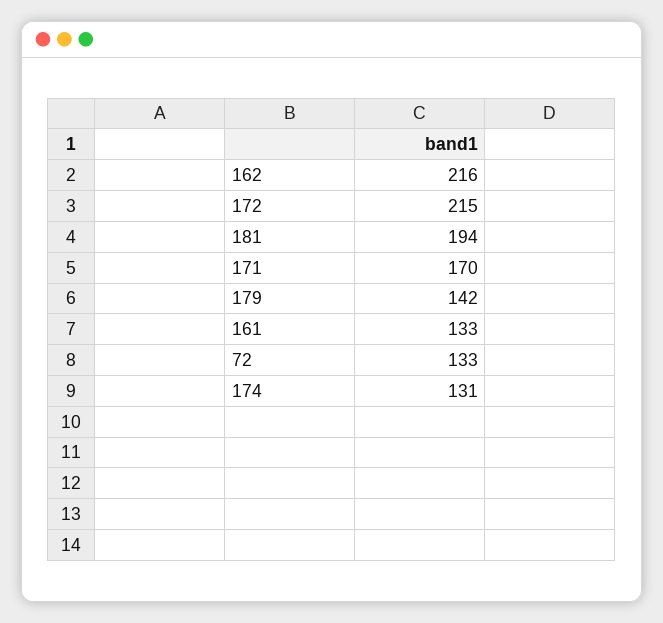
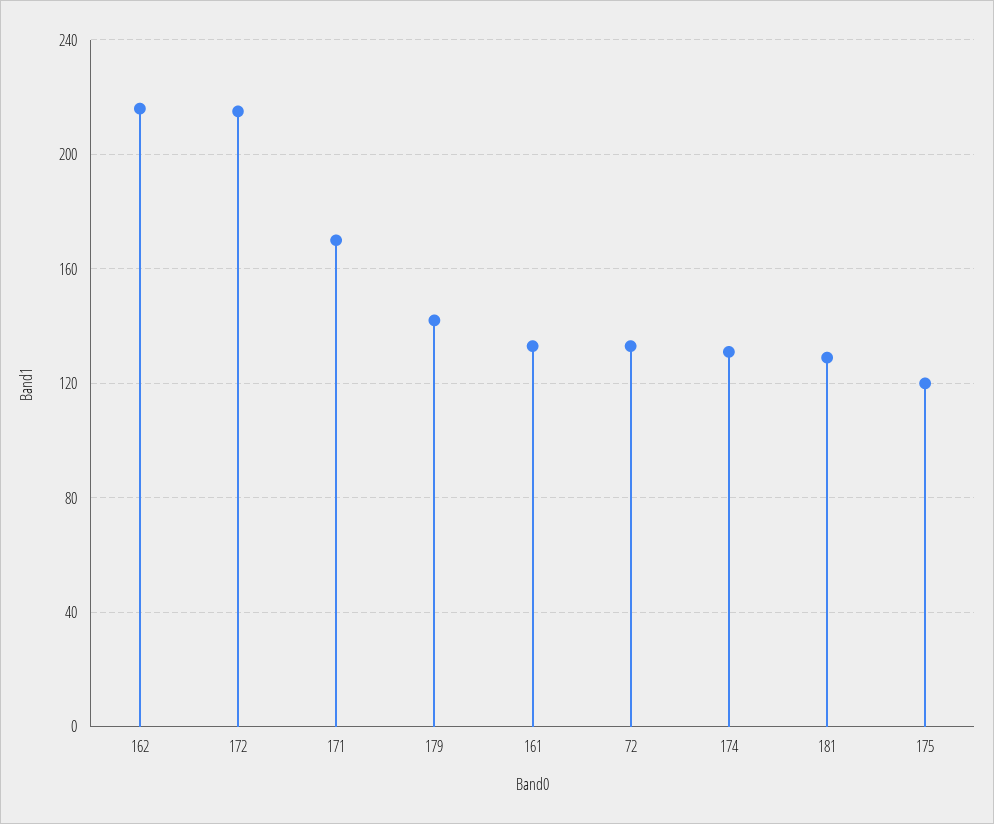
181: 194 -> 130
175: none -> 120

